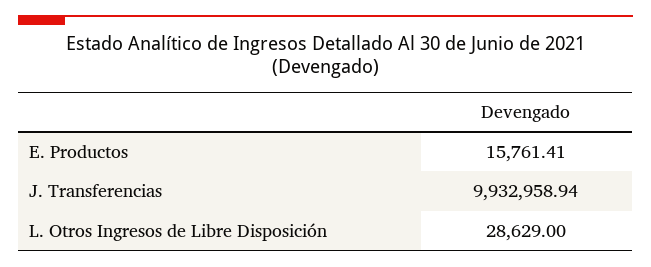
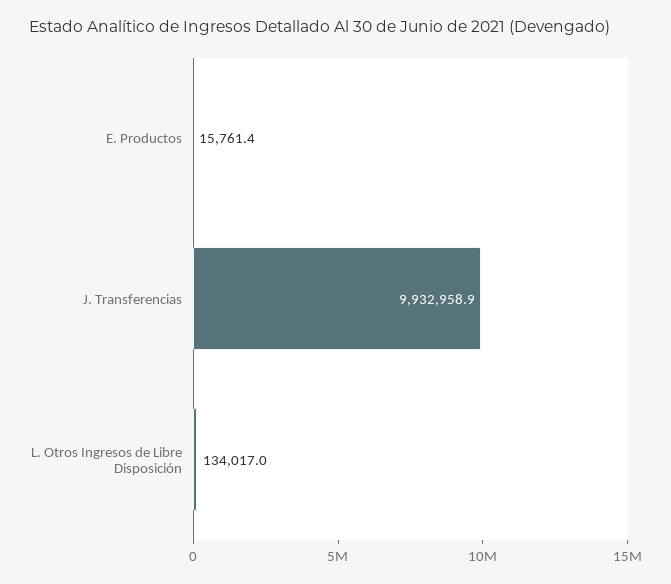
L. Otros Ingresos de Libre Disposición: 28629 -> 134017

